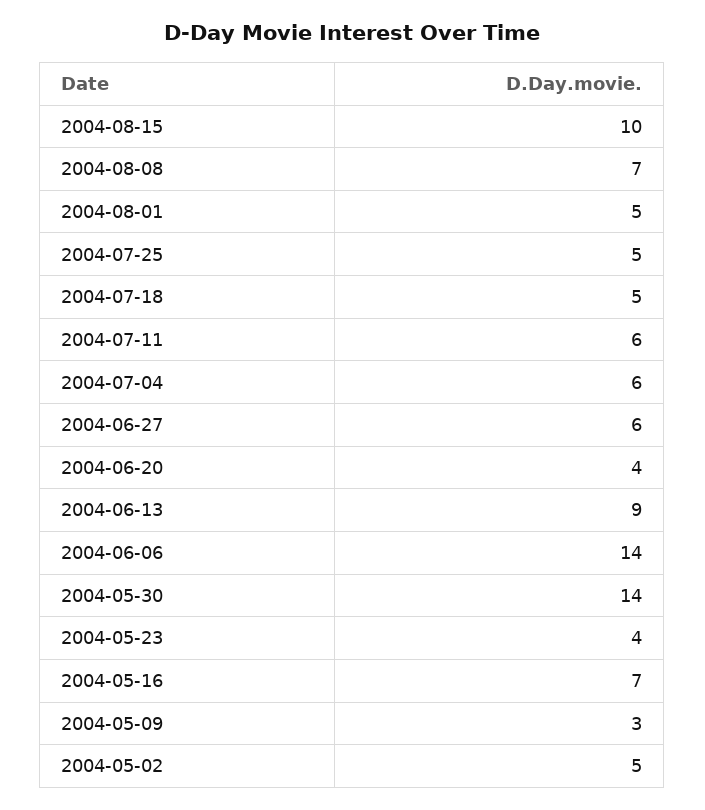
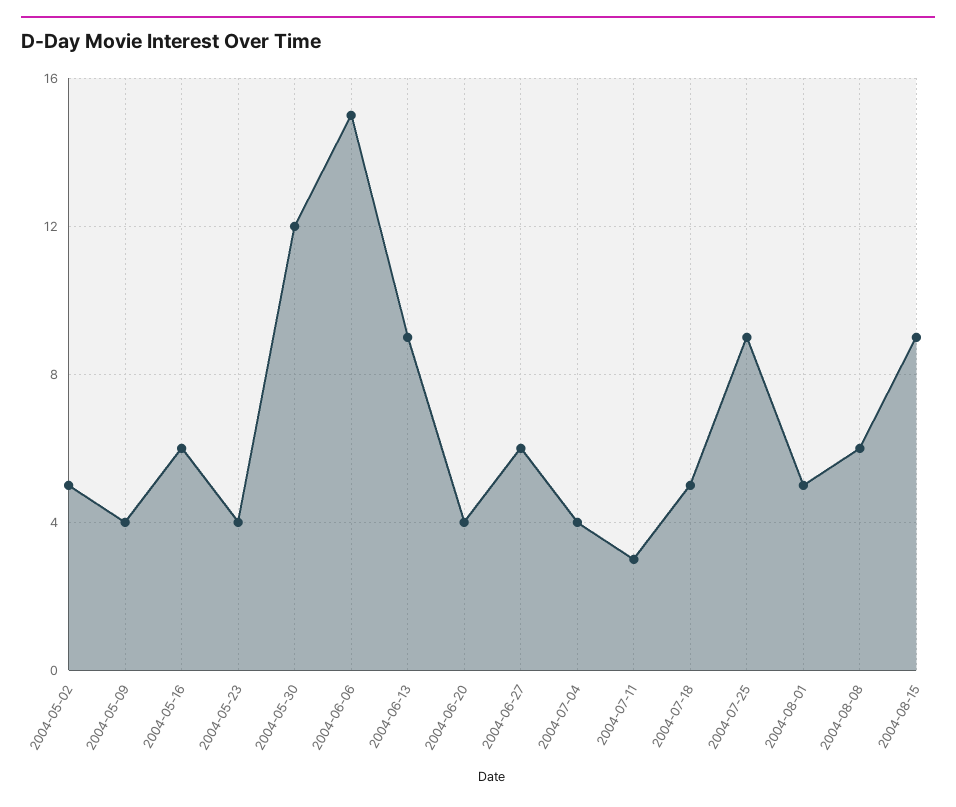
2004-08-15: 10 -> 9
2004-08-08: 7 -> 6
2004-07-25: 5 -> 9
2004-07-11: 6 -> 3
2004-07-04: 6 -> 4
2004-06-06: 14 -> 15
2004-05-30: 14 -> 12
2004-05-16: 7 -> 6
2004-05-09: 3 -> 4

